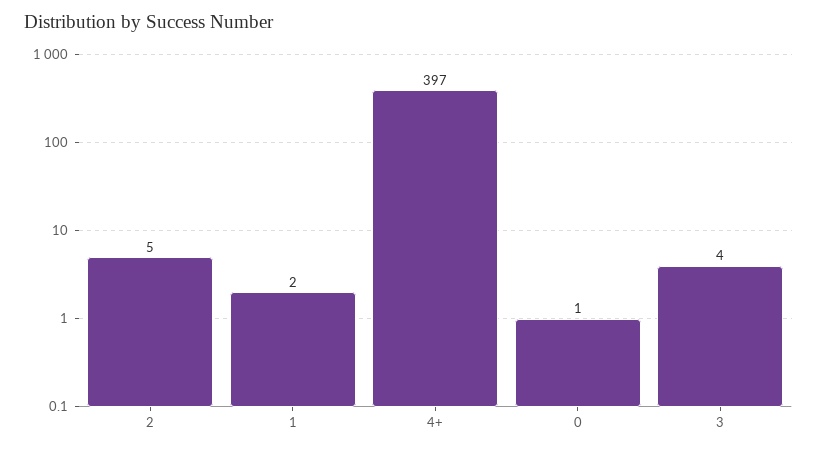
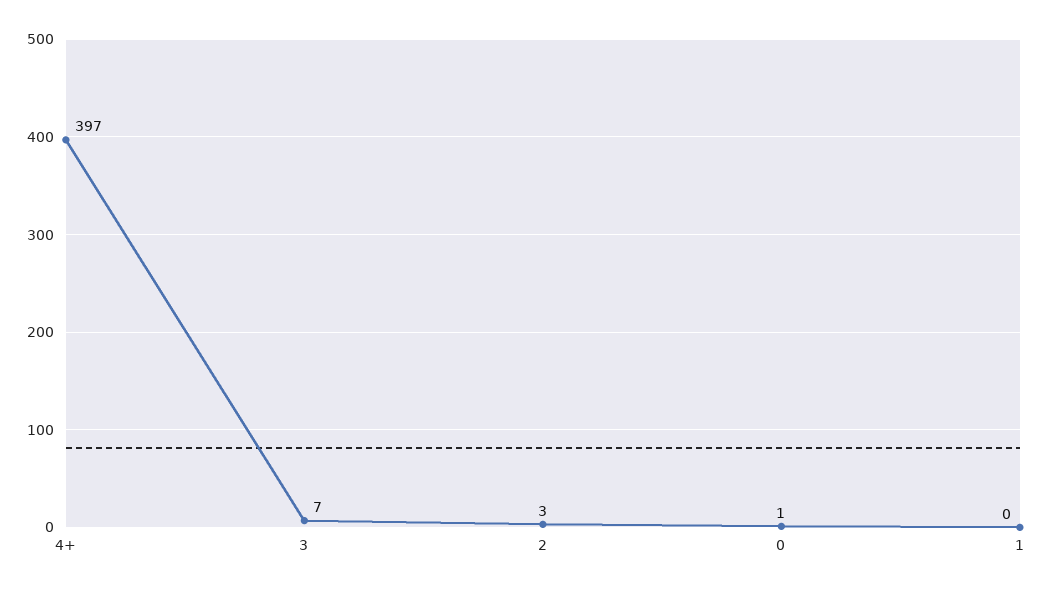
2: 5 -> 3
1: 2 -> 0
3: 4 -> 7

